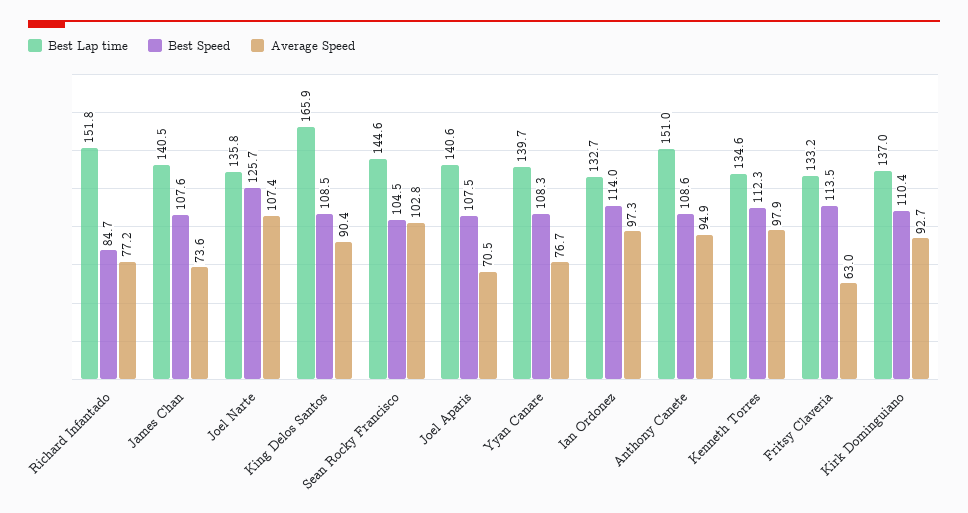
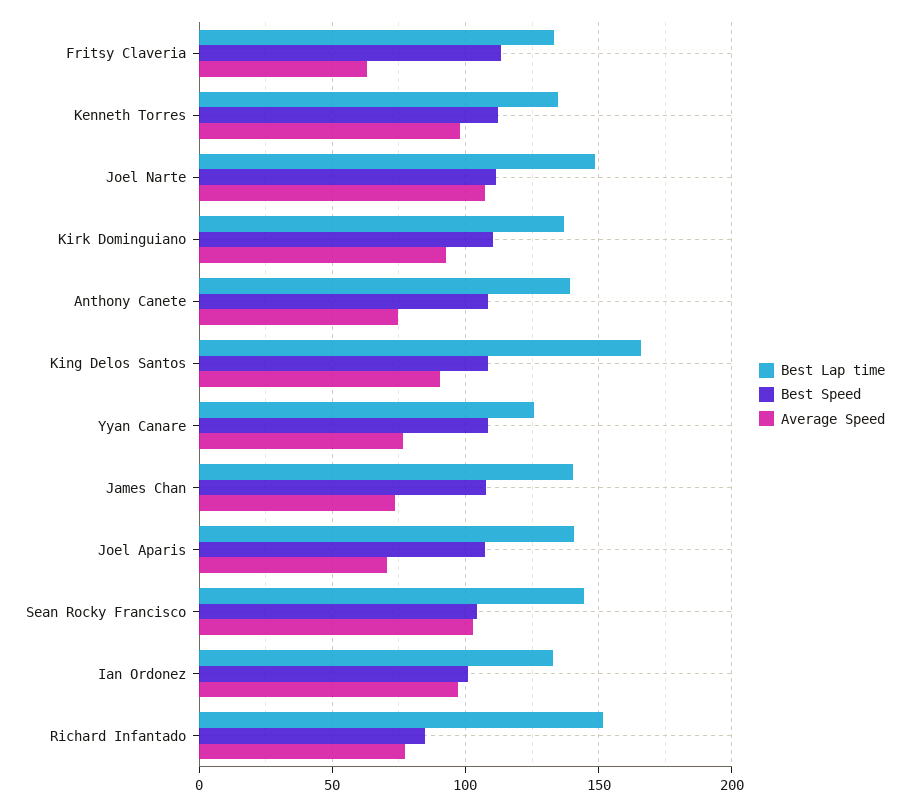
Best Lap time, Joel Narte: 135.8 -> 150
Best Speed, Joel Narte: 125.7 -> 110
Best Lap time, Yyan Canare: 139.7 -> 125
Best Speed, Ian Ordonez: 114 -> 100
Best Lap time, Anthony Canete: 151 -> 140
Average Speed, Anthony Canete: 94.9 -> 75

